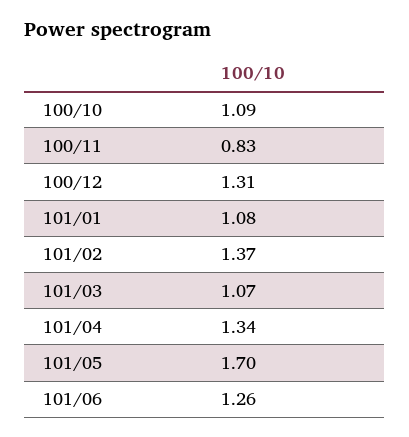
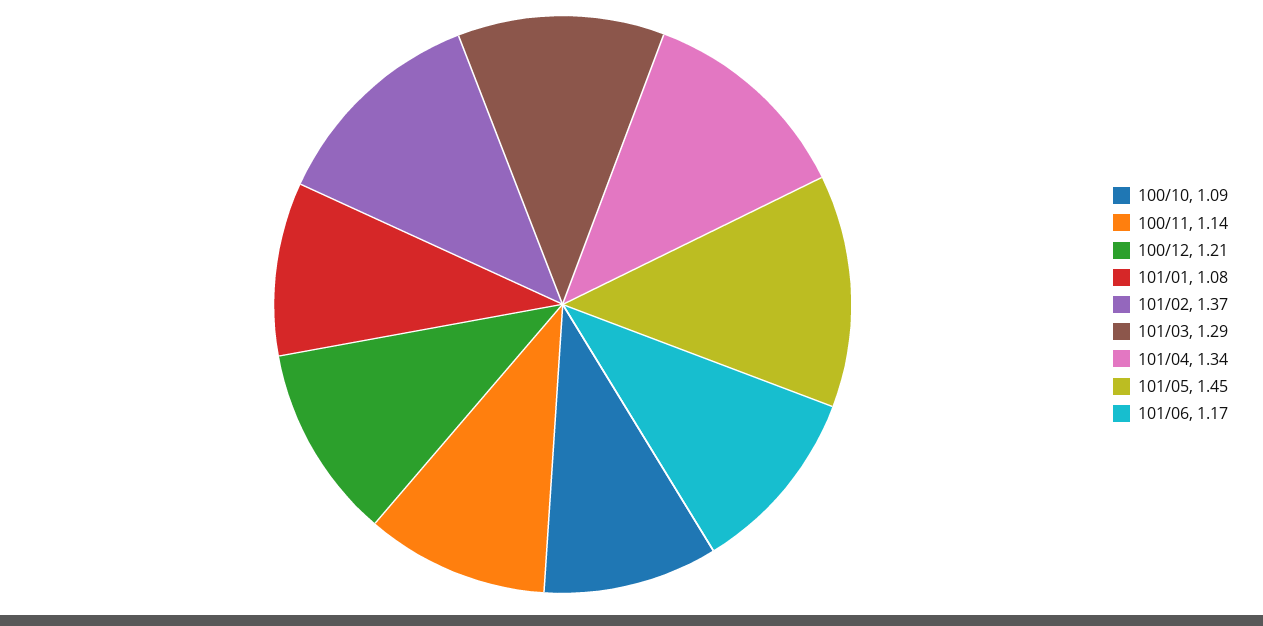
100/11: 0.83 -> 1.14
100/12: 1.31 -> 1.21
101/03: 1.07 -> 1.29
101/05: 1.7 -> 1.45
101/06: 1.26 -> 1.17

